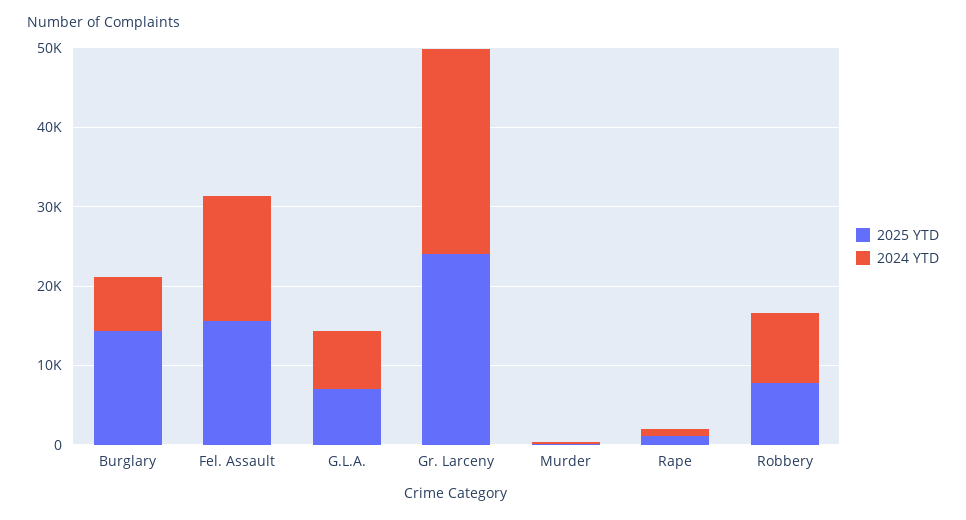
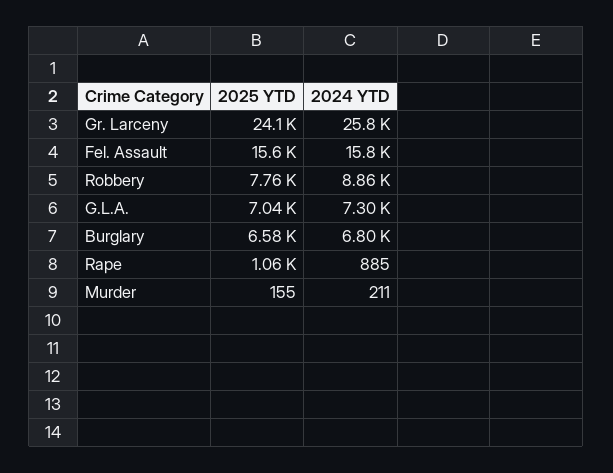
2025 YTD, Burglary: 14000 -> 6580

